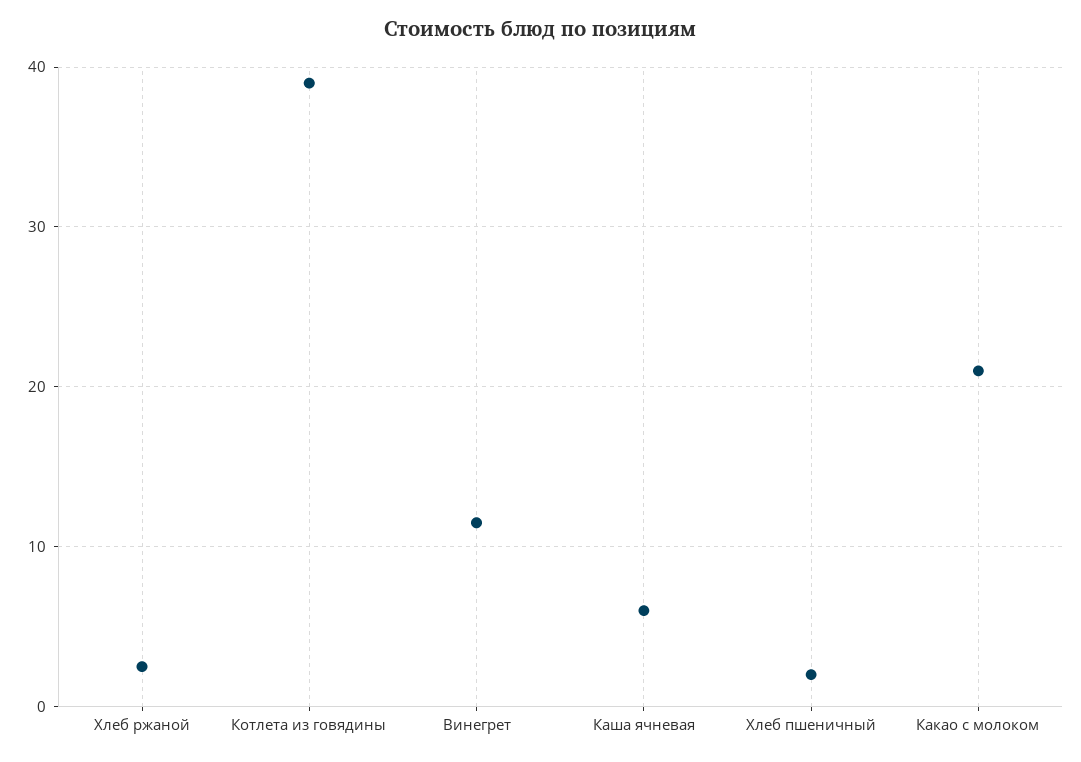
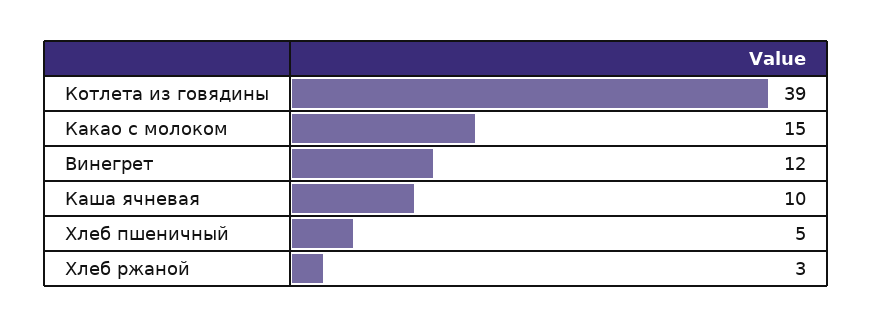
Каша ячневая: 6 -> 10
Хлеб пшеничный: 2 -> 5
Какао с молоком: 21 -> 15

